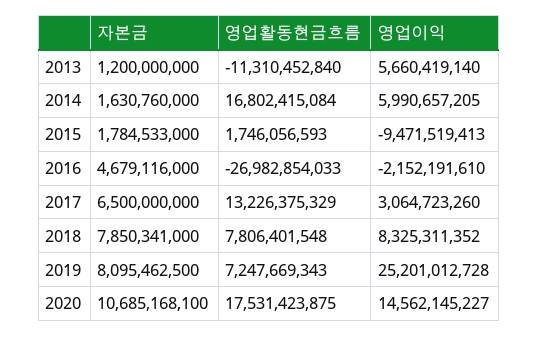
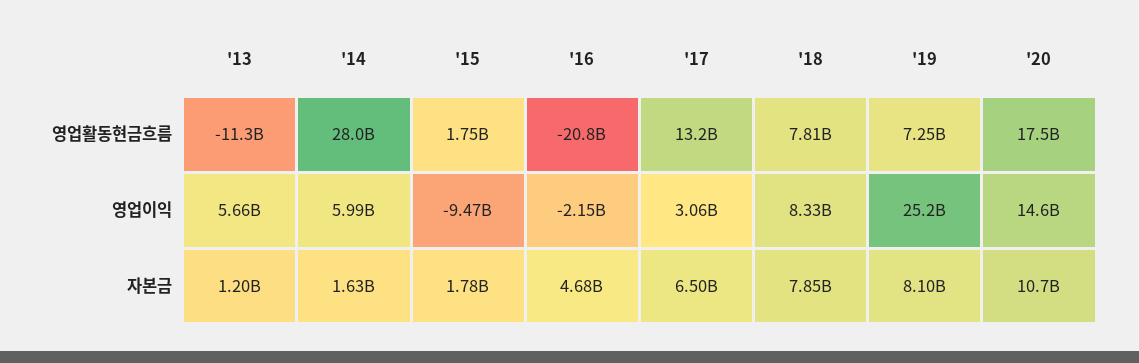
영업활동현금흐름, 2014: 16802415084 -> 28000000000
영업활동현금흐름, 2016: -26982854033 -> -20800000000

